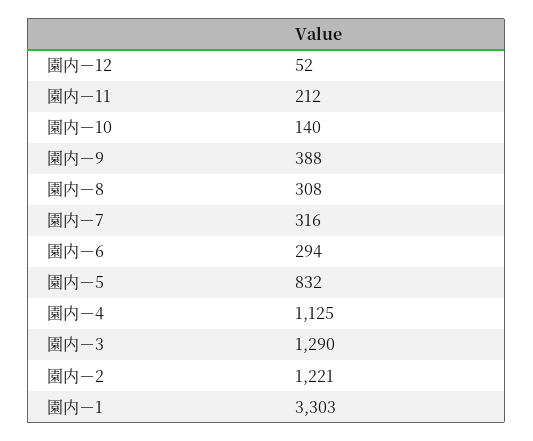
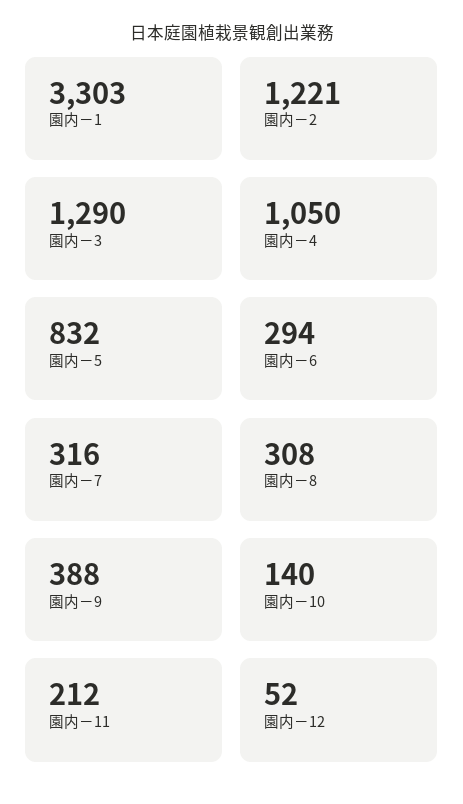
園内－4: 1125 -> 1050

